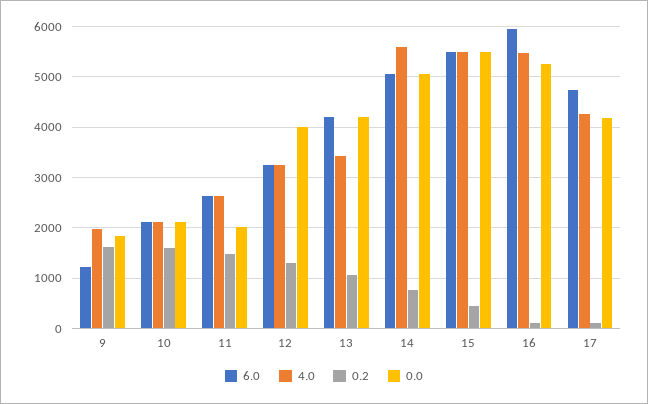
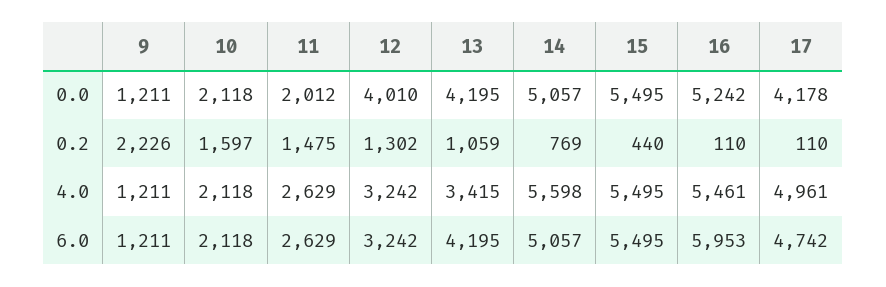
4.0, 9: 2000 -> 1211
0.2, 9: 1600 -> 2226
0.0, 9: 1800 -> 1211
4.0, 17: 4200 -> 4961

